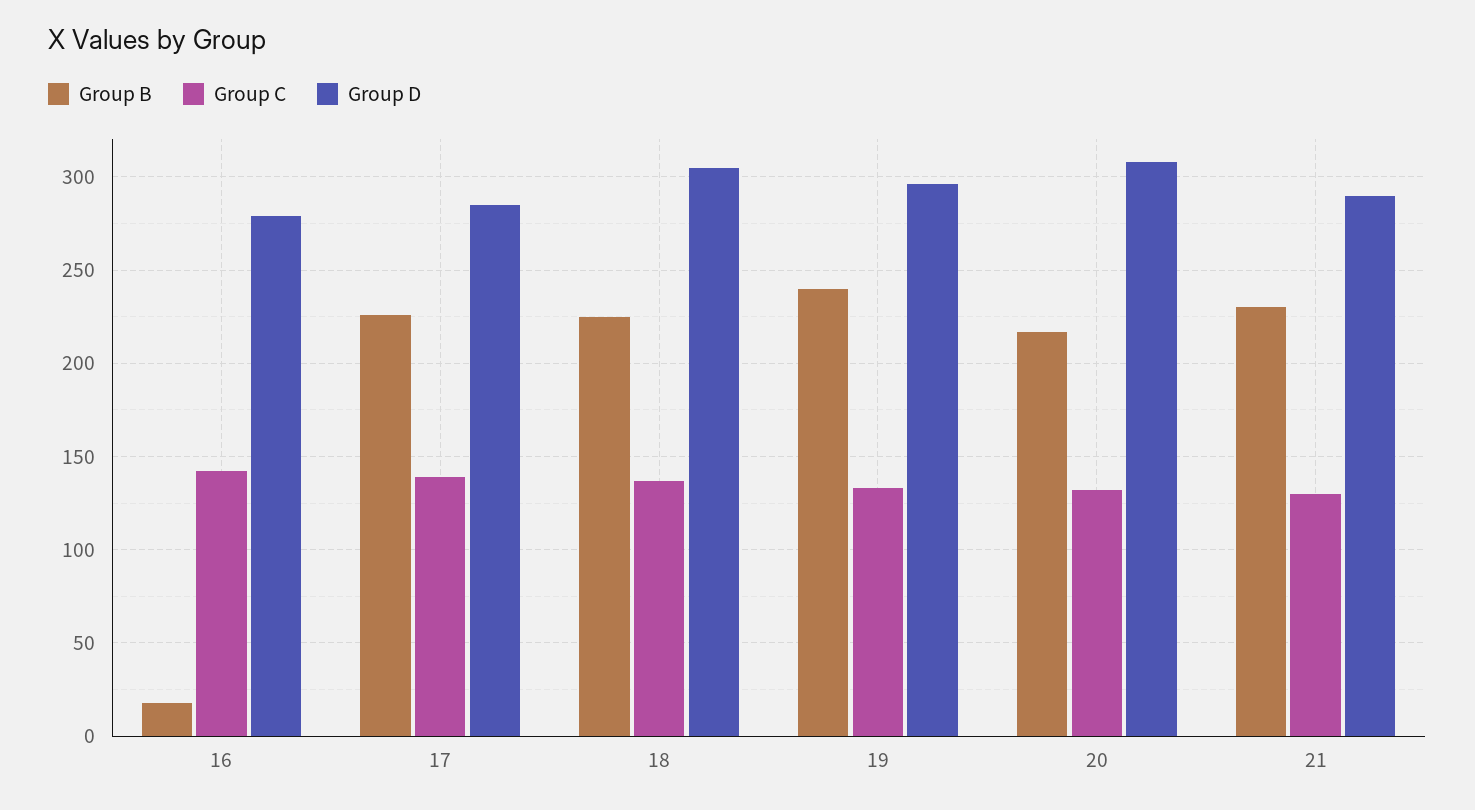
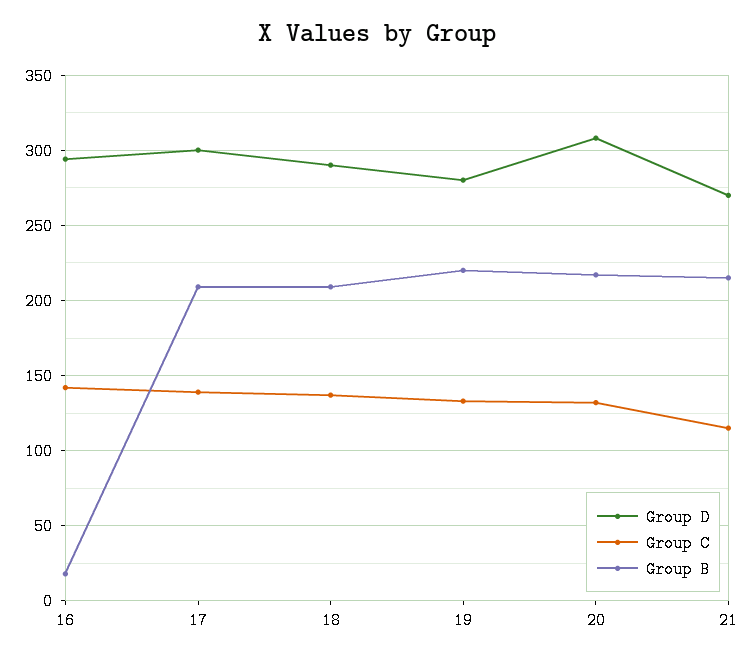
Group D, 16: 280 -> 295
Group B, 17: 225 -> 210
Group D, 17: 285 -> 300
Group B, 18: 225 -> 210
Group D, 18: 305 -> 290
Group B, 19: 240 -> 220
Group D, 19: 295 -> 280
Group B, 21: 230 -> 215
Group C, 21: 130 -> 115
Group D, 21: 290 -> 270

